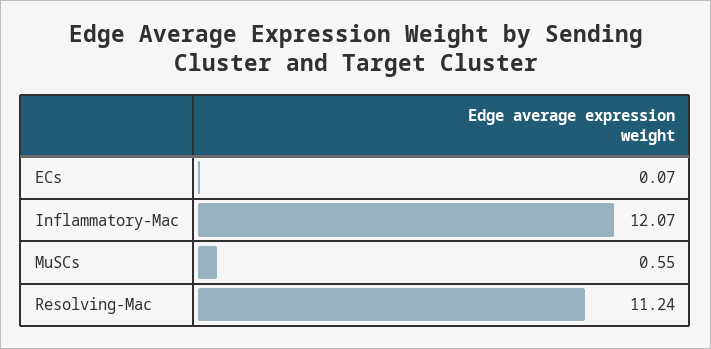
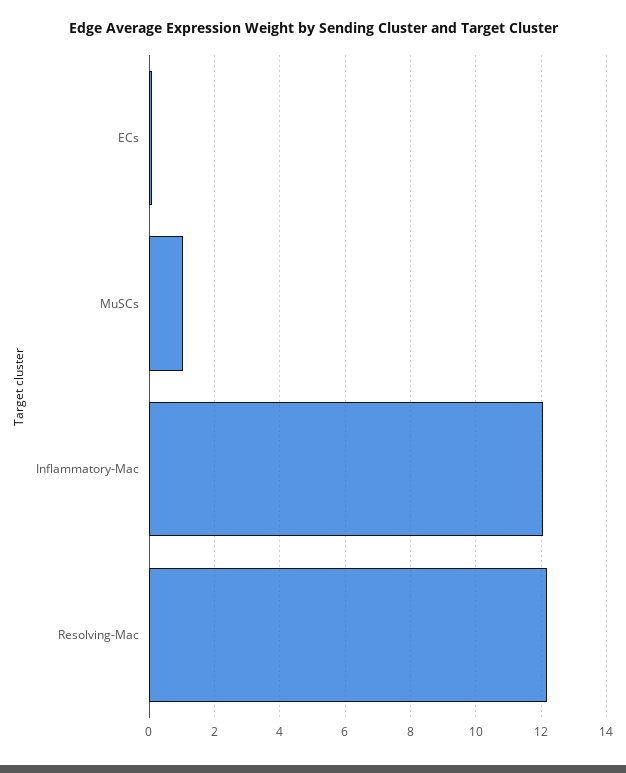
MuSCs: 0.55 -> 1
Resolving-Mac: 11.24 -> 12.2

